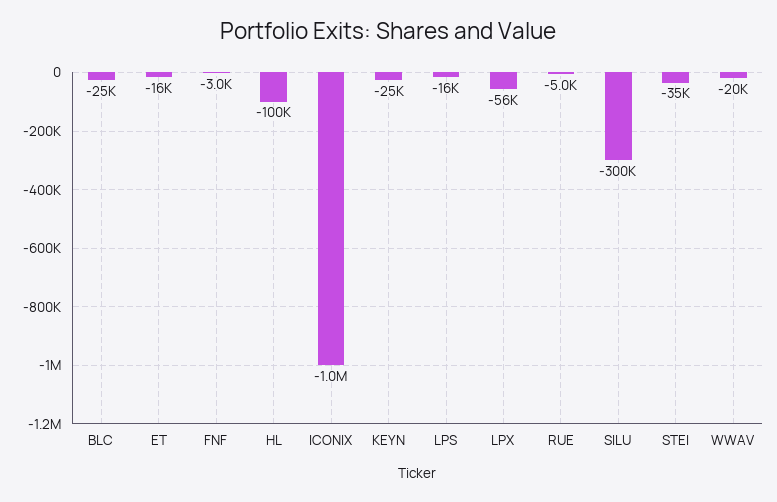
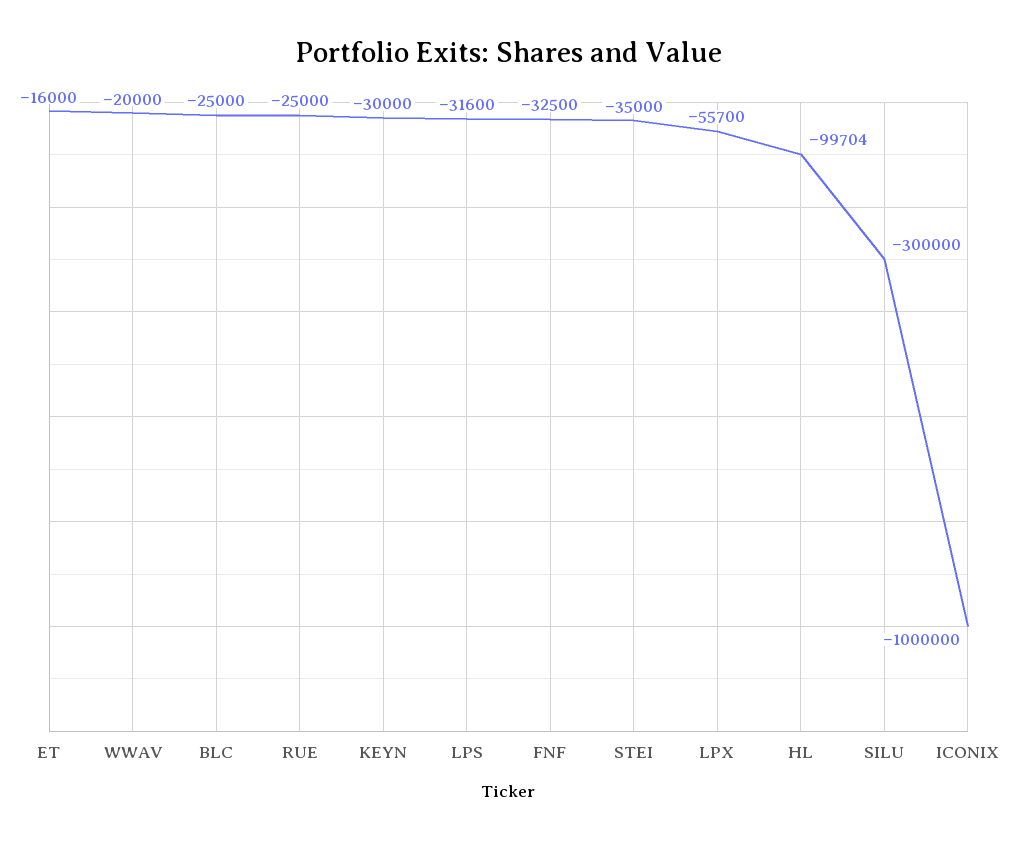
FNF: -3000 -> -32500
KEYN: -25000 -> -30000
LPS: -16000 -> -31600
RUE: -5000 -> -25000

